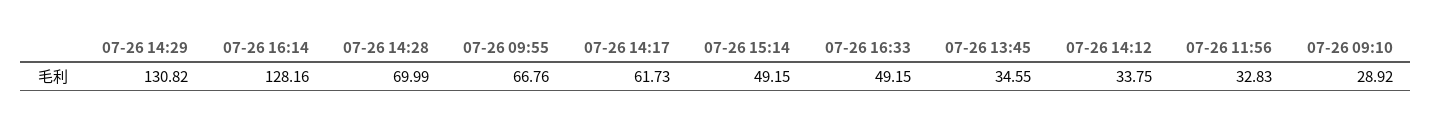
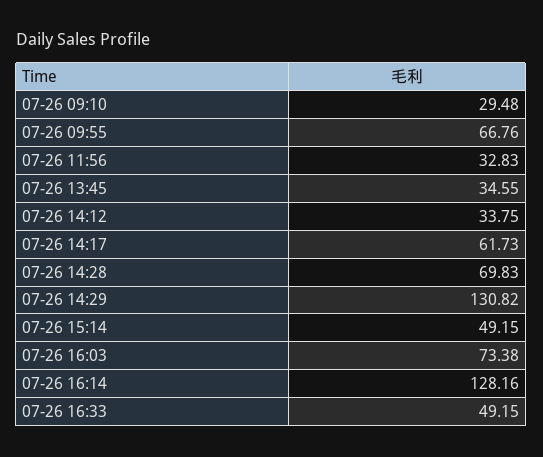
07-26 14:28: 69.99 -> 69.83
07-26 09:10: 28.92 -> 29.48
07-26 16:03: none -> 73.38

